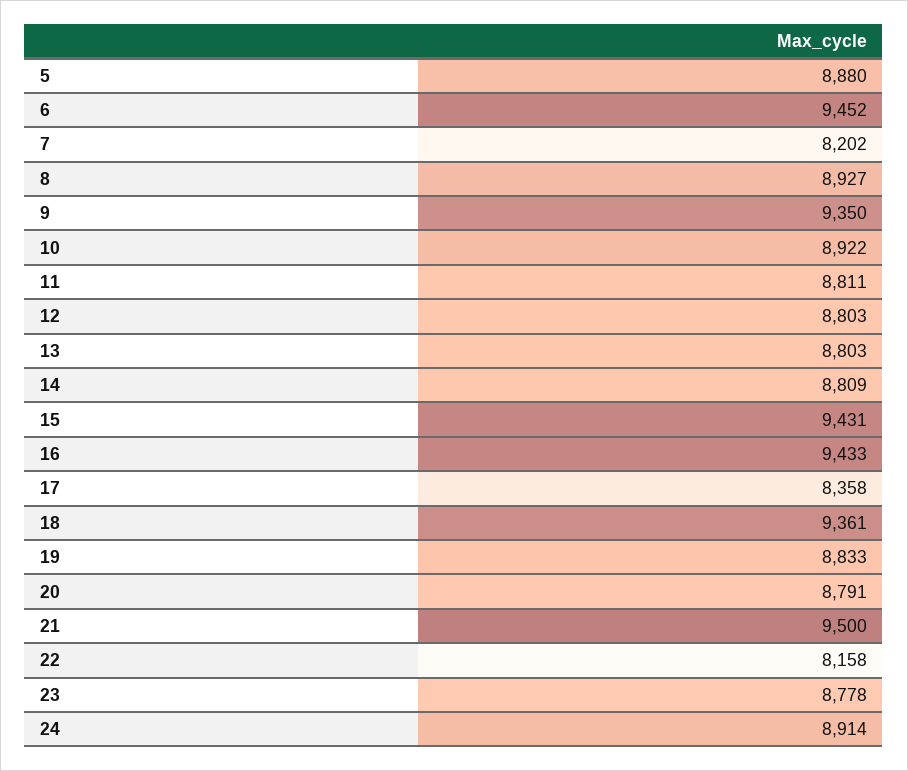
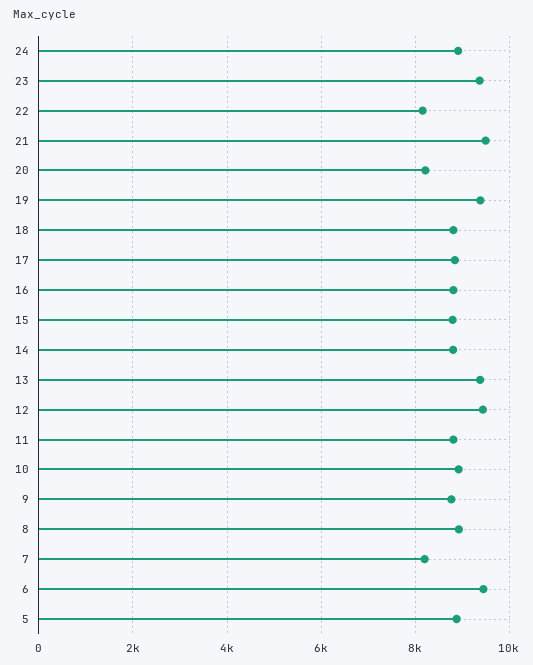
9: 9350 -> 8800
12: 8803 -> 9400
13: 8803 -> 9400
15: 9431 -> 8800
16: 9433 -> 8800
17: 8358 -> 8800
18: 9361 -> 8800
19: 8833 -> 9400
20: 8791 -> 8200
23: 8778 -> 9400

